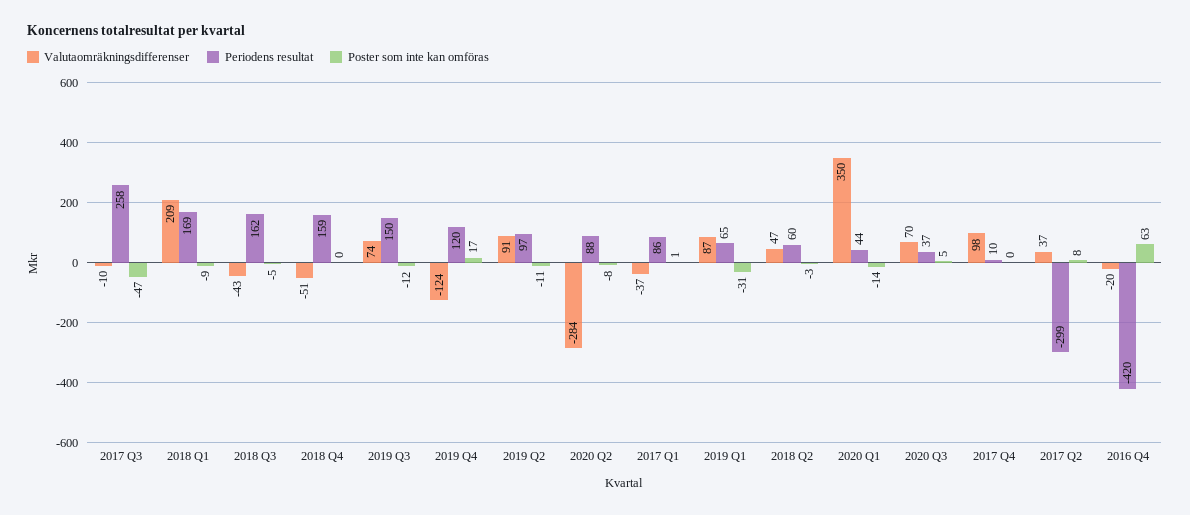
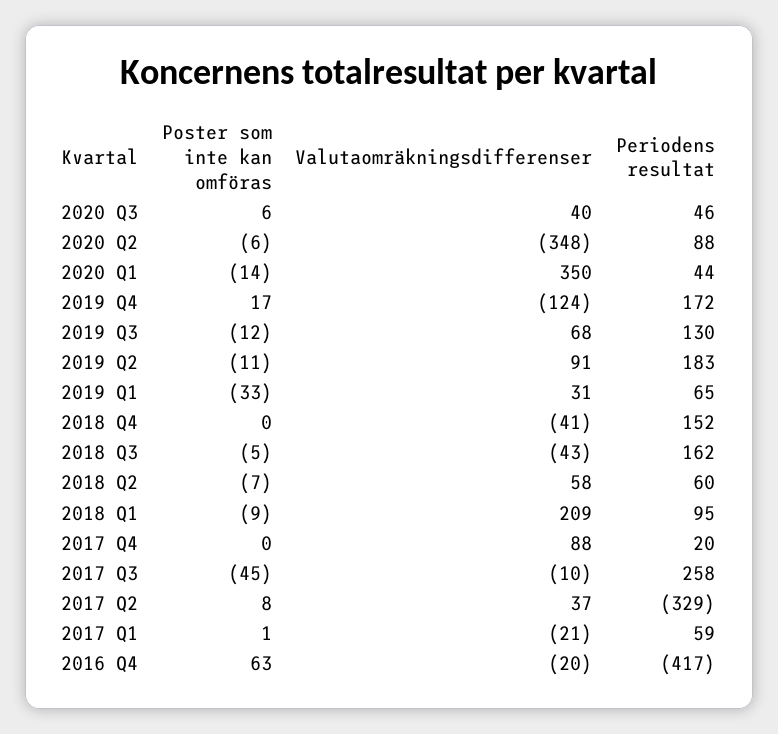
Poster som inte kan omföras, 2017 Q3: -47 -> -45
Periodens resultat, 2018 Q1: 169 -> 95
Valutaomräkningsdifferenser, 2018 Q4: -51 -> -41
Periodens resultat, 2018 Q4: 159 -> 152
Valutaomräkningsdifferenser, 2019 Q3: 74 -> 68
Periodens resultat, 2019 Q3: 150 -> 130
Periodens resultat, 2019 Q4: 120 -> 172
Periodens resultat, 2019 Q2: 97 -> 183
Valutaomräkningsdifferenser, 2020 Q2: -284 -> -348
Poster som inte kan omföras, 2020 Q2: -8 -> -6
Valutaomräkningsdifferenser, 2017 Q1: -37 -> -21
Periodens resultat, 2017 Q1: 86 -> 59
Valutaomräkningsdifferenser, 2019 Q1: 87 -> 31
Poster som inte kan omföras, 2019 Q1: -31 -> -33
Valutaomräkningsdifferenser, 2018 Q2: 47 -> 58
Poster som inte kan omföras, 2018 Q2: -3 -> -7
Valutaomräkningsdifferenser, 2020 Q3: 70 -> 40
Periodens resultat, 2020 Q3: 37 -> 46
Poster som inte kan omföras, 2020 Q3: 5 -> 6
Valutaomräkningsdifferenser, 2017 Q4: 98 -> 88
Periodens resultat, 2017 Q4: 10 -> 20
Periodens resultat, 2017 Q2: -299 -> -329
Periodens resultat, 2016 Q4: -420 -> -417

